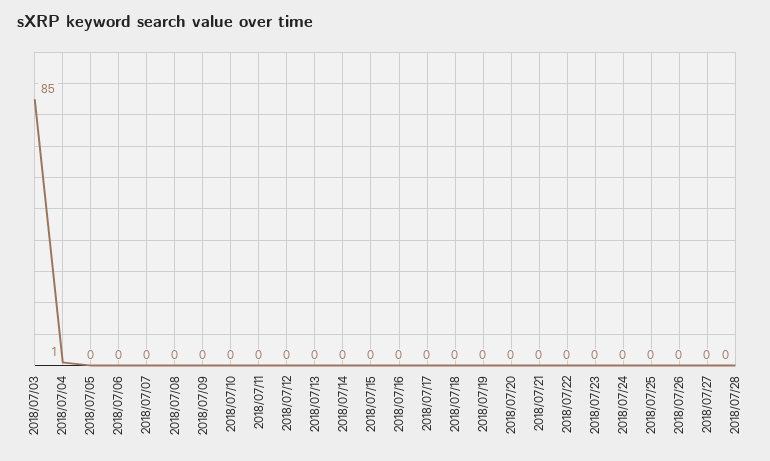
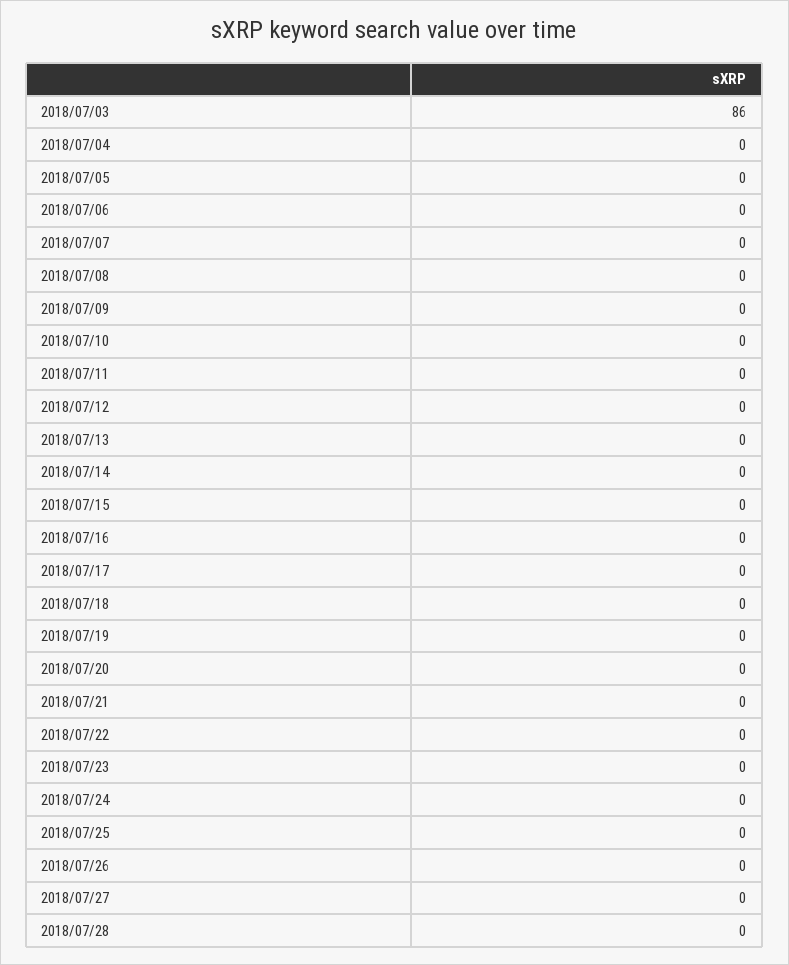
2018/07/03: 85 -> 86
2018/07/04: 1 -> 0

